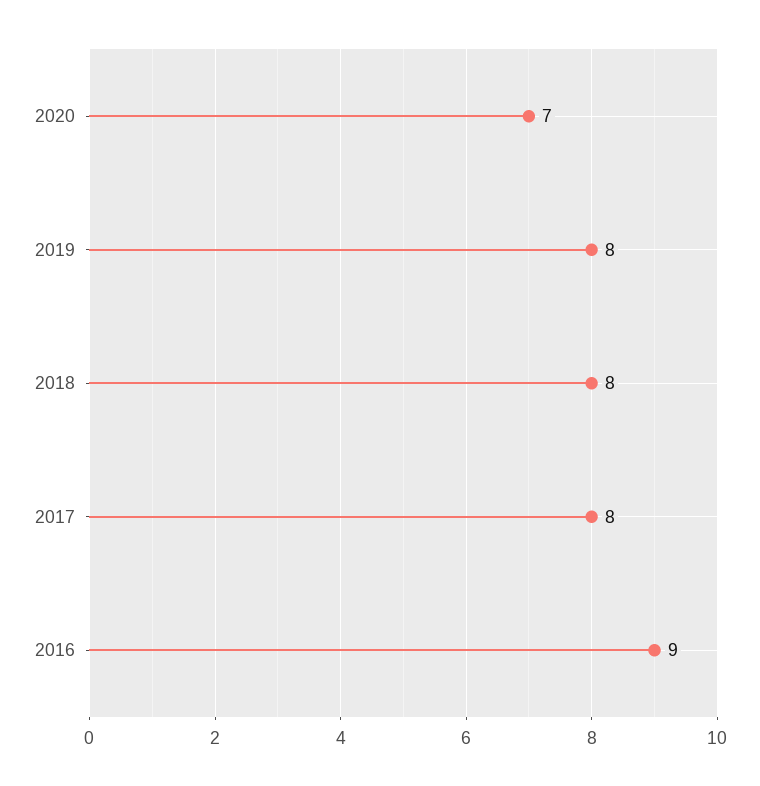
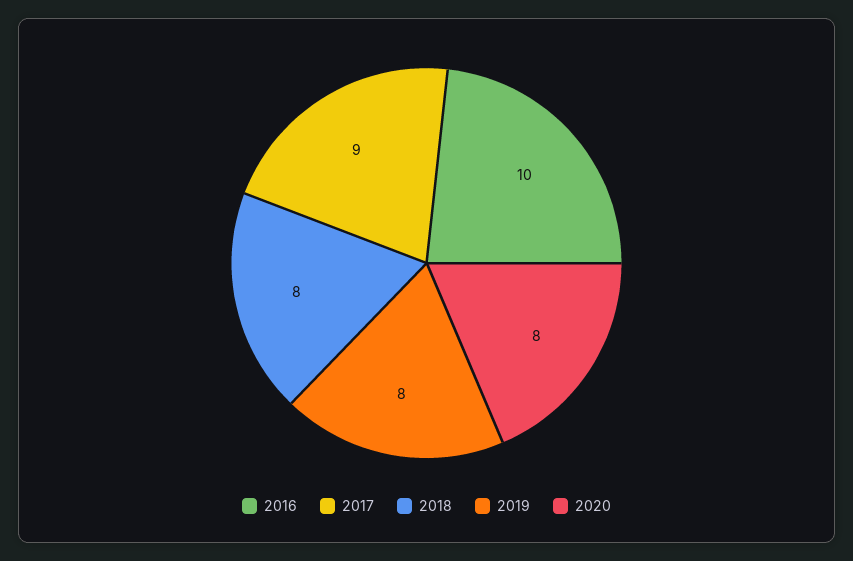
2020: 7 -> 8
2017: 8 -> 9
2016: 9 -> 10

